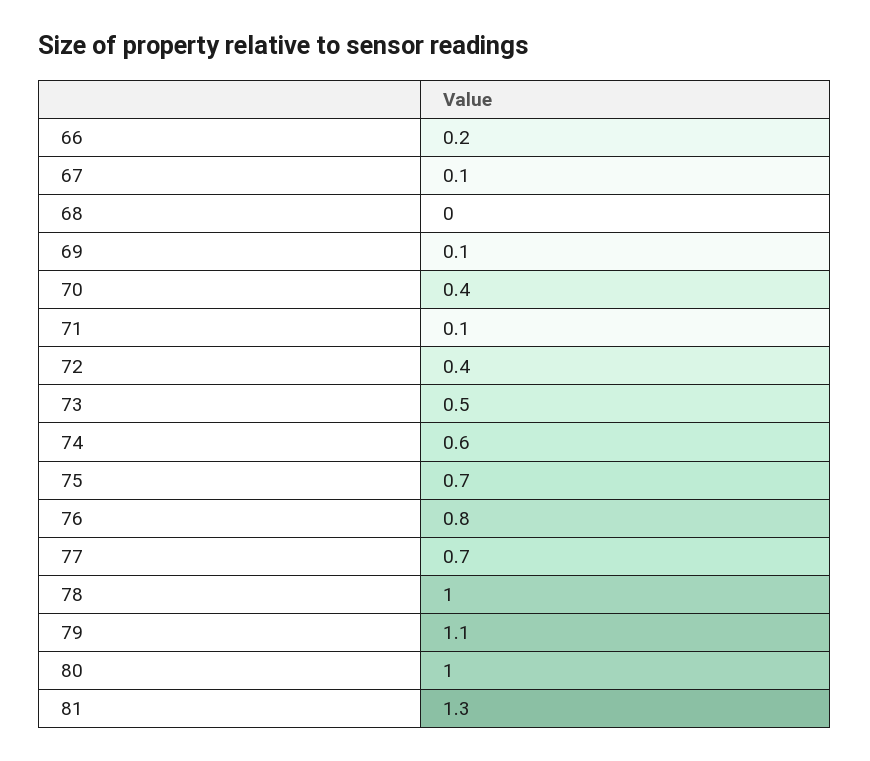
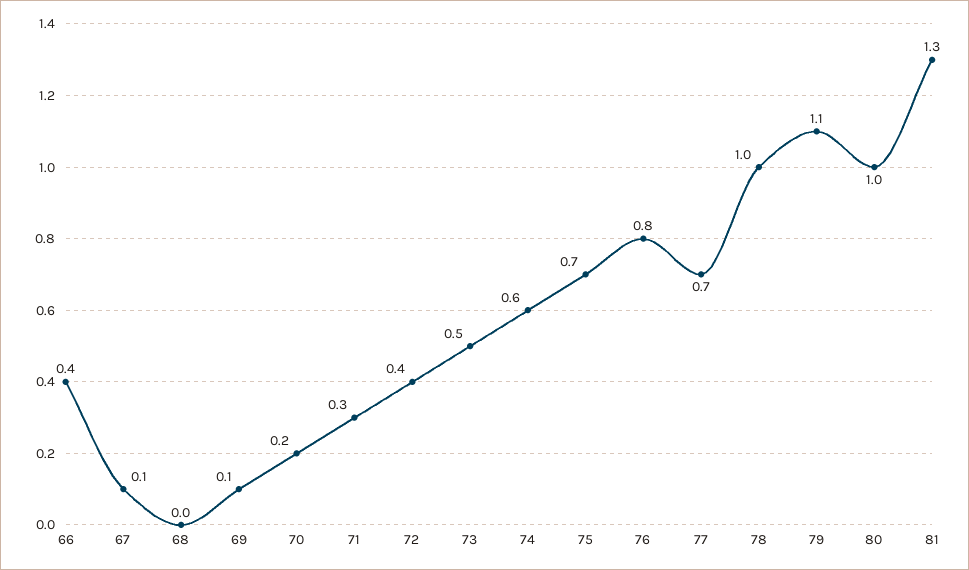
66: 0.2 -> 0.4
70: 0.4 -> 0.2
71: 0.1 -> 0.3

